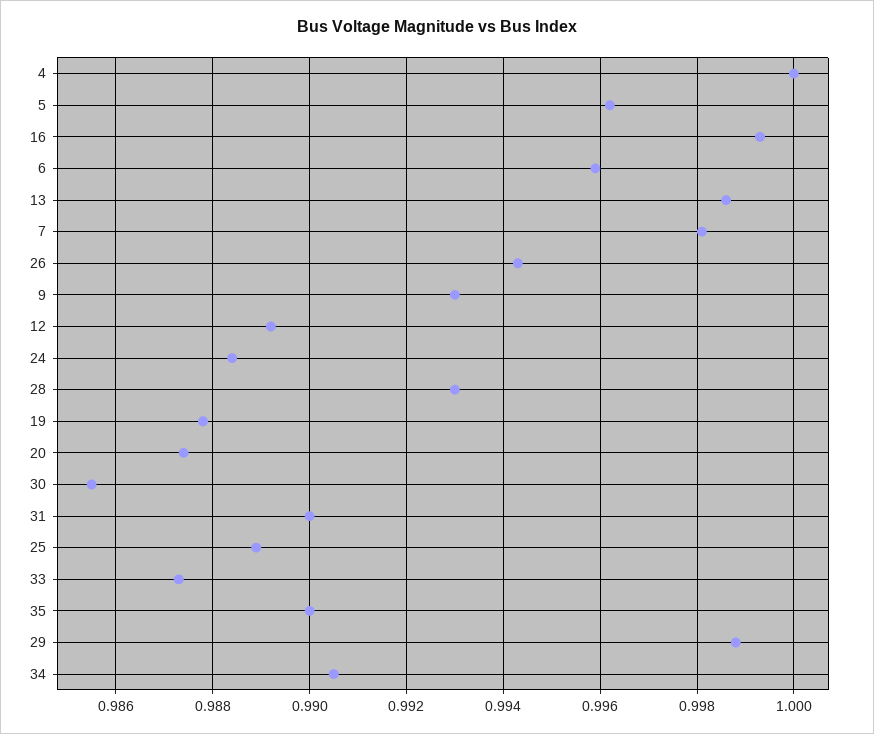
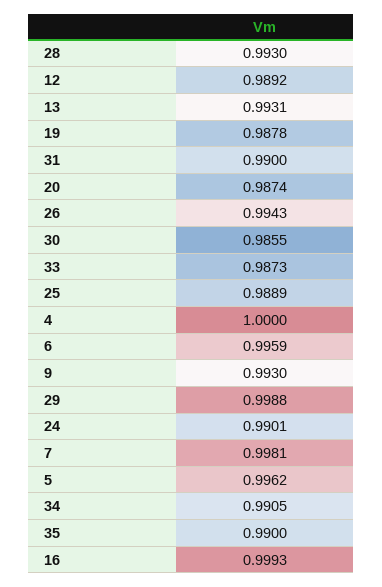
13: 0.9985 -> 0.9931
24: 0.9885 -> 0.9901

